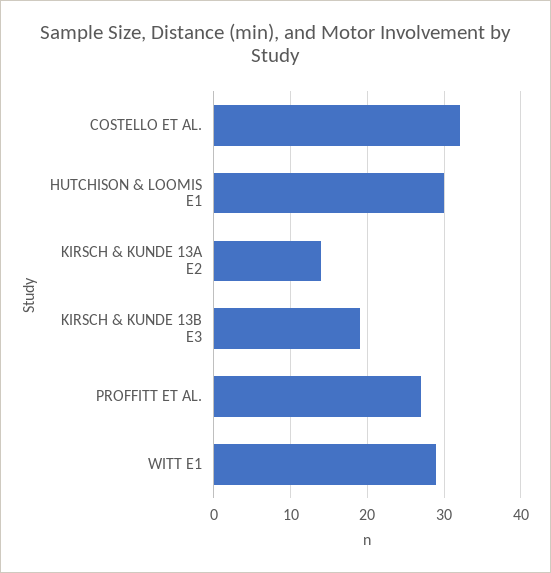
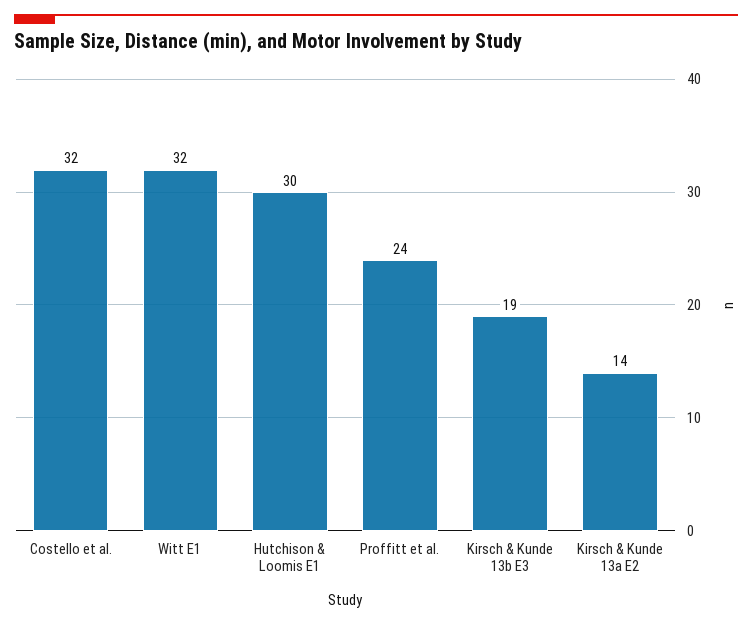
PROFFITT ET AL.: 27 -> 24
WITT E1: 29 -> 32

